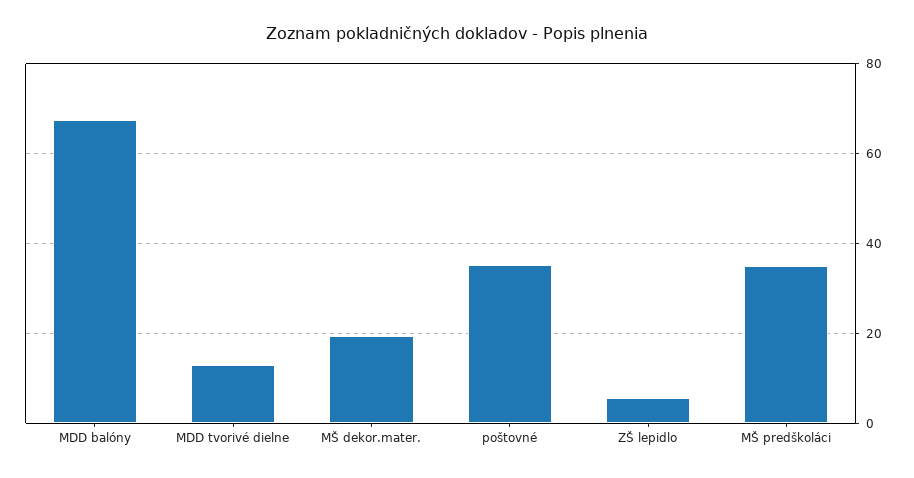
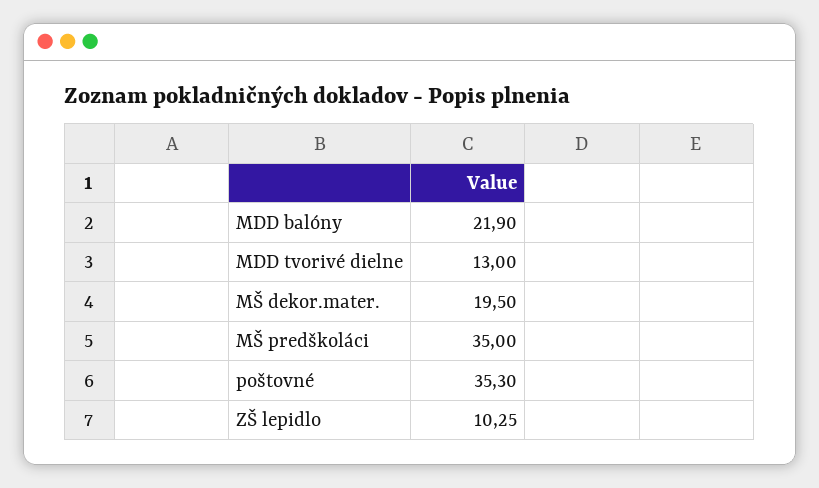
MDD balóny: 68 -> 21.9
ZŠ lepidlo: 6 -> 10.25

